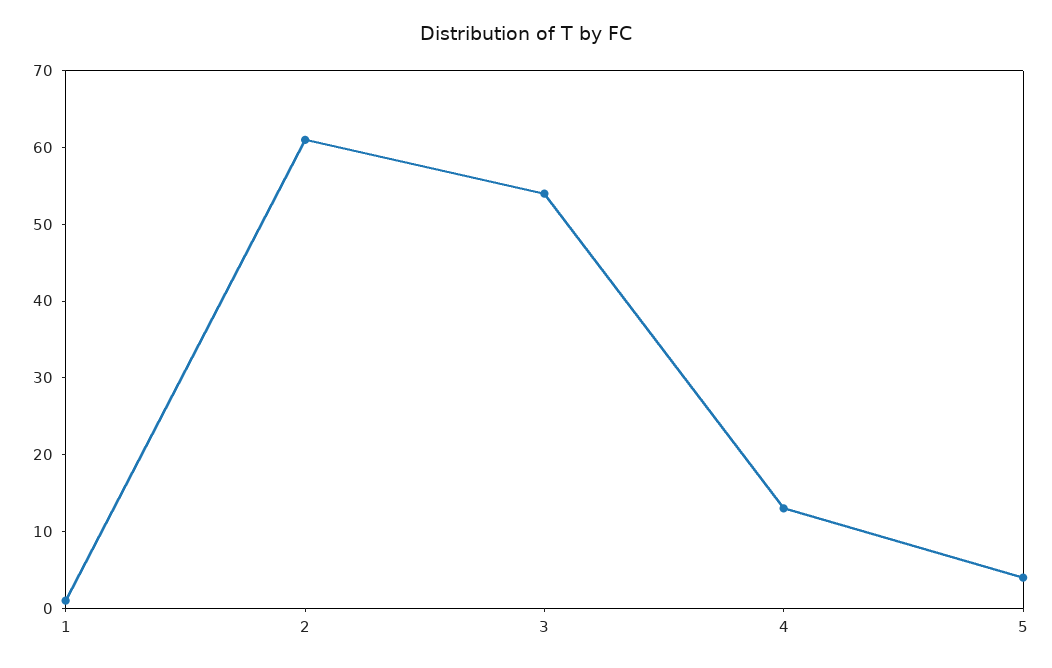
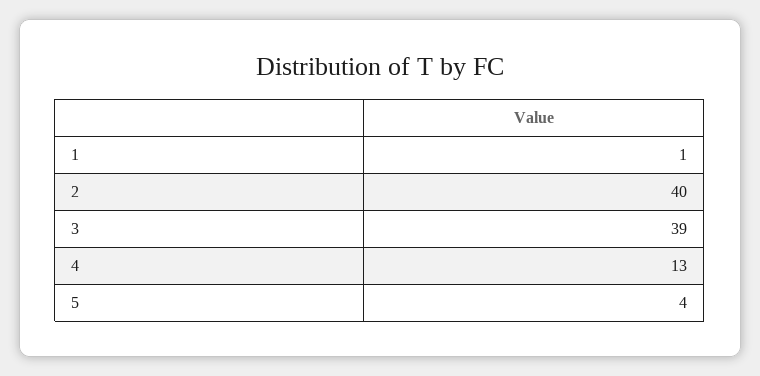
2: 60 -> 40
3: 55 -> 39

